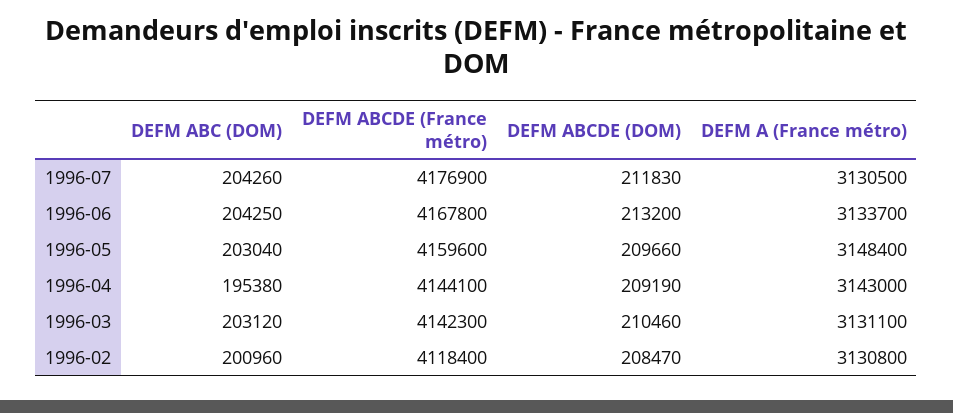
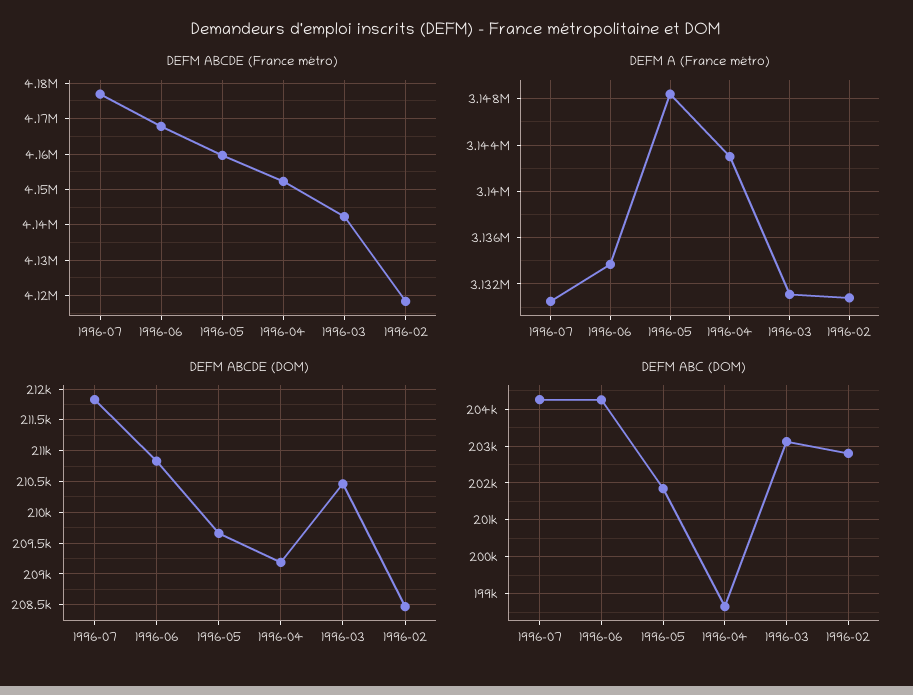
DEFM ABCDE (DOM), 1996-06: 213200 -> 210800
DEFM ABC (DOM), 1996-05: 203040 -> 201800
DEFM ABC (DOM), 1996-04: 195380 -> 198600
DEFM ABCDE (France métro), 1996-04: 4144100 -> 4152000
DEFM ABC (DOM), 1996-02: 200960 -> 202800

